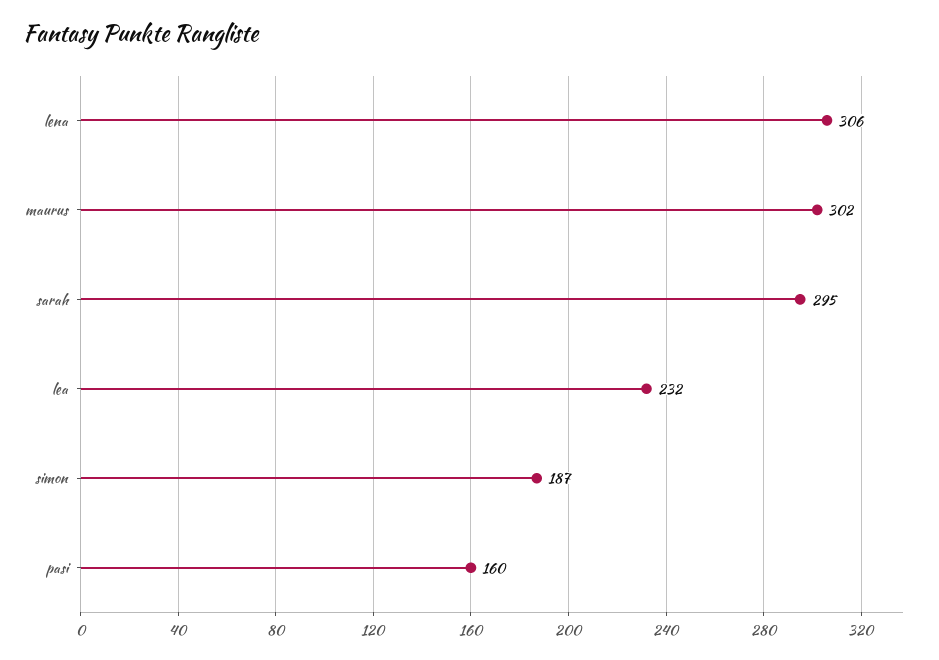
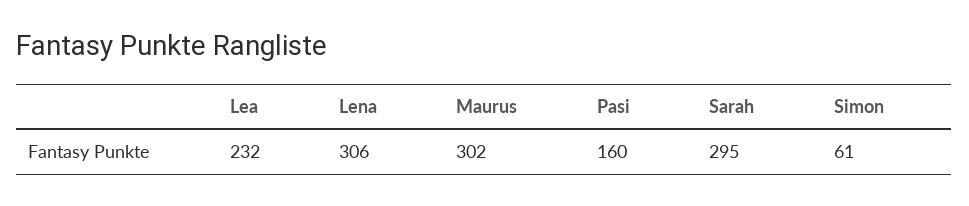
simon: 187 -> 61

